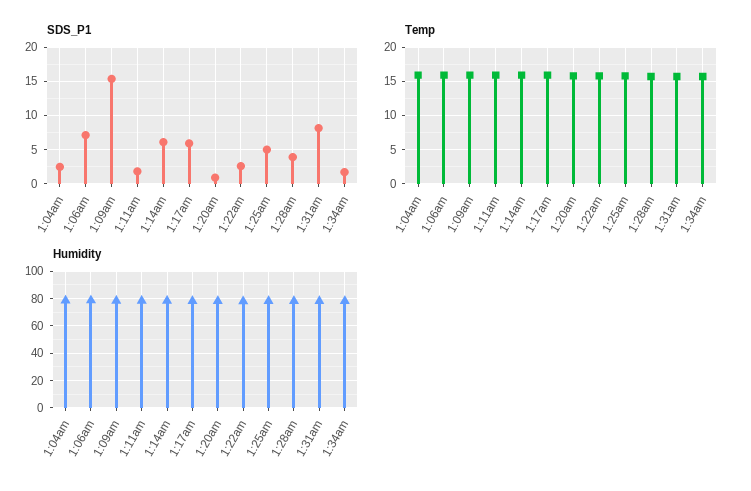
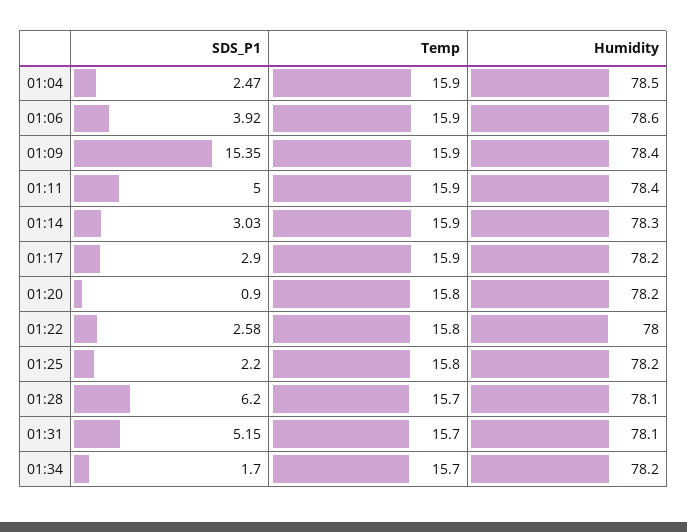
SDS_P1, 1:06am: 7 -> 3.92
SDS_P1, 1:11am: 2 -> 5
SDS_P1, 1:14am: 6 -> 3.03
SDS_P1, 1:17am: 6 -> 2.9
SDS_P1, 1:25am: 5 -> 2.2
SDS_P1, 1:28am: 4 -> 6.2
SDS_P1, 1:31am: 8 -> 5.15

